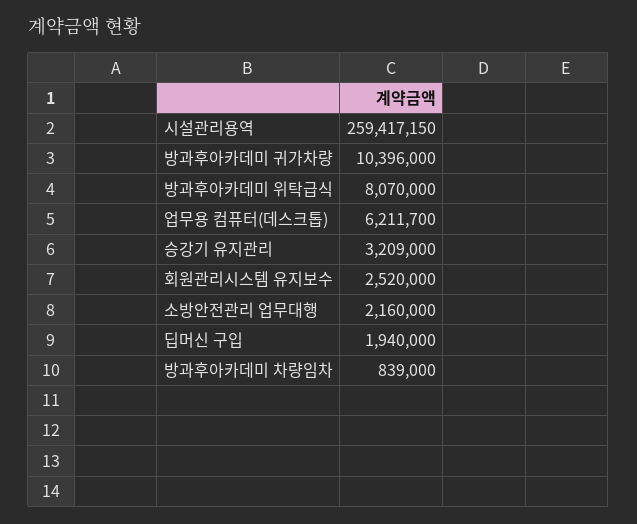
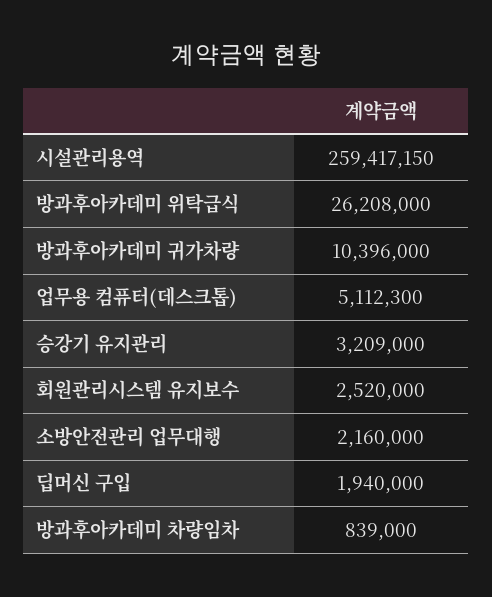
방과후아카데미 위탁급식: 8070000 -> 26208000
업무용 컴퓨터(데스크톱): 6211700 -> 5112300

